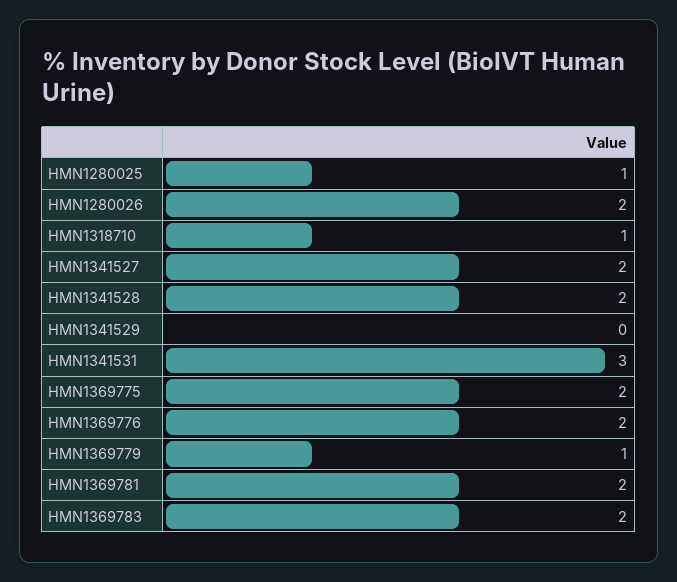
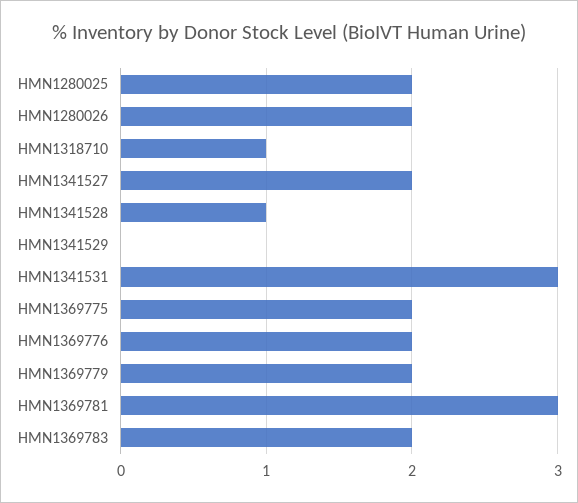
HMN1280025: 1 -> 2
HMN1341528: 2 -> 1
HMN1369779: 1 -> 2
HMN1369781: 2 -> 3

